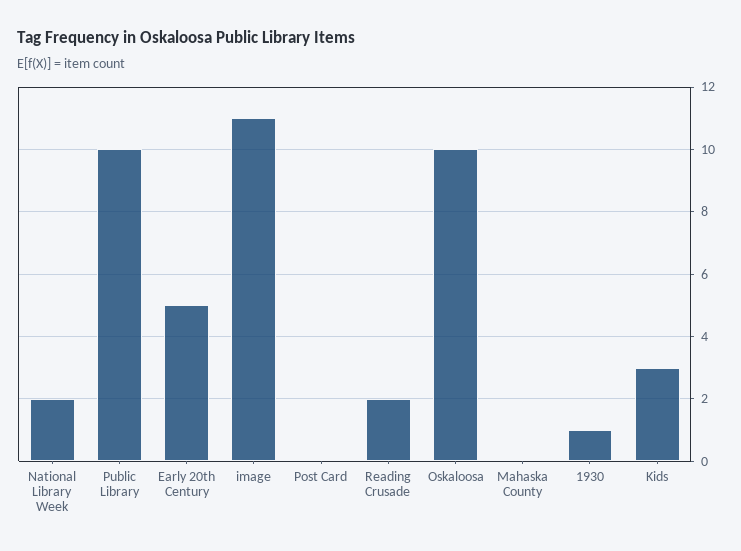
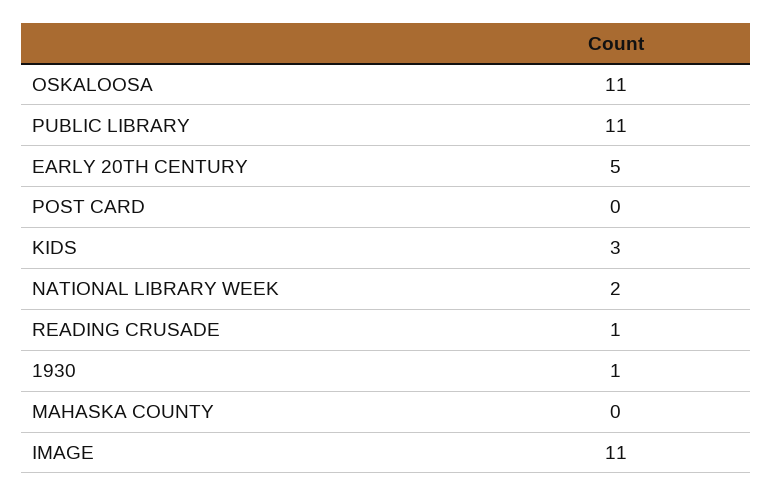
Public Library: 10 -> 11
Reading Crusade: 2 -> 1
Oskaloosa: 10 -> 11

